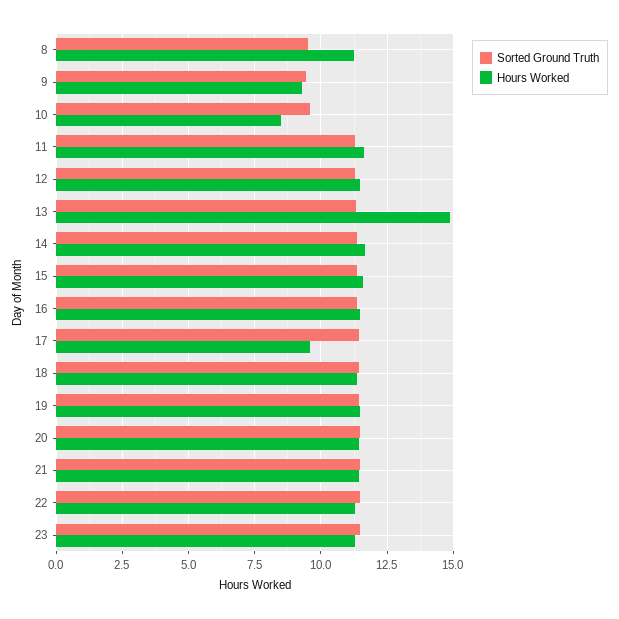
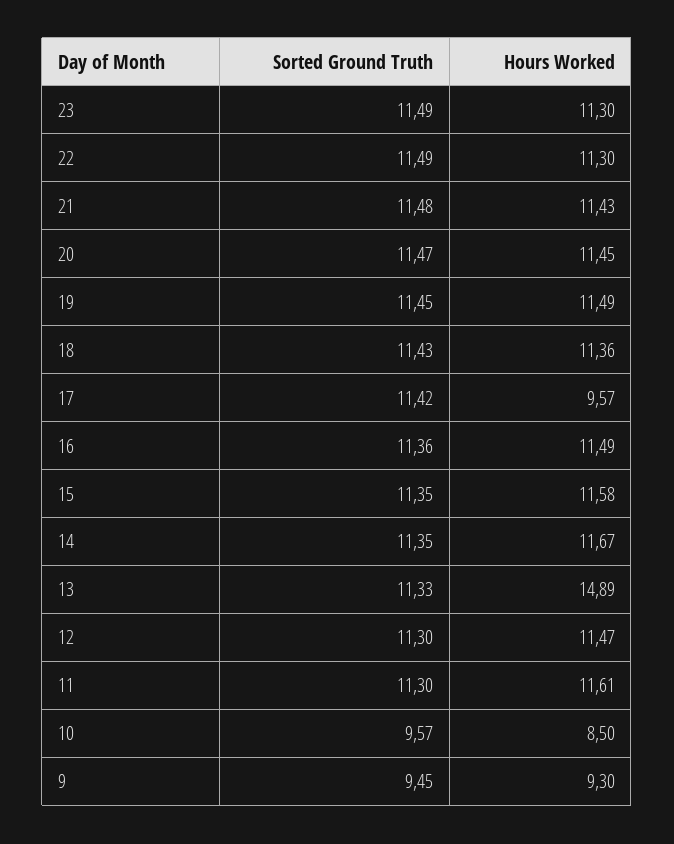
Sorted Ground Truth, 8: 9.5 -> none
Hours Worked, 8: 11.25 -> none

